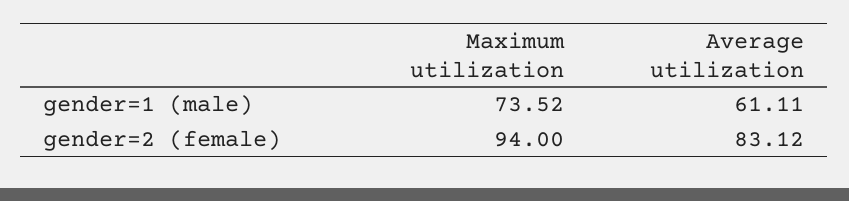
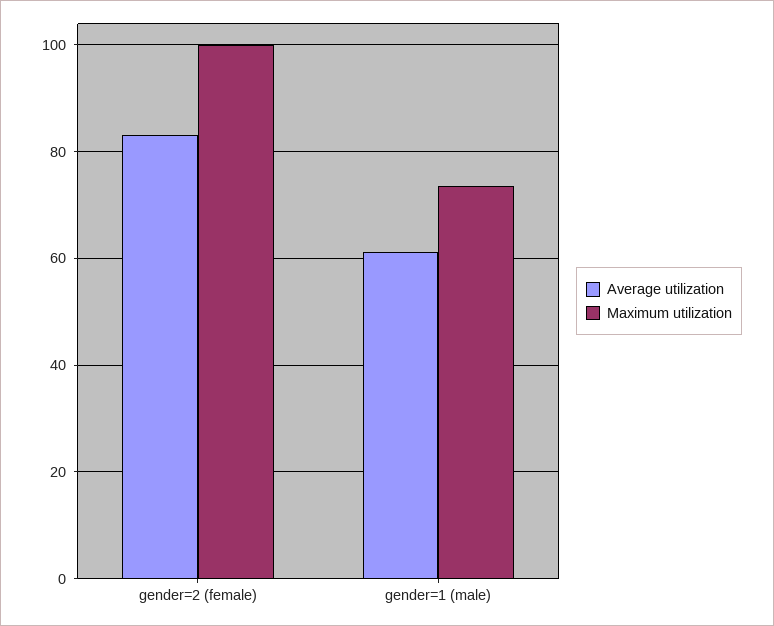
Maximum utilization, gender=2 (female): 94 -> 100

